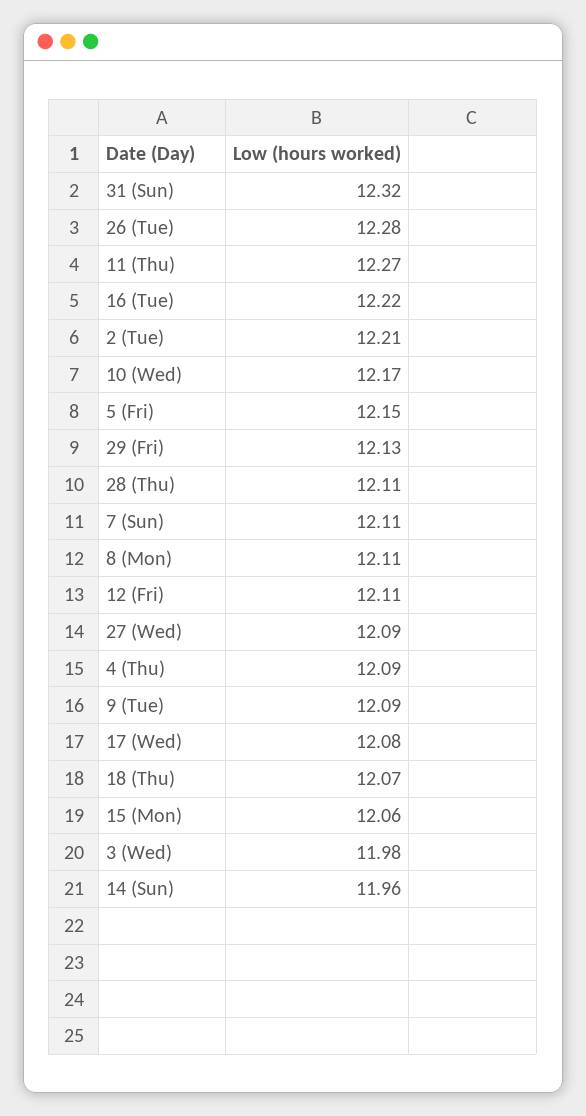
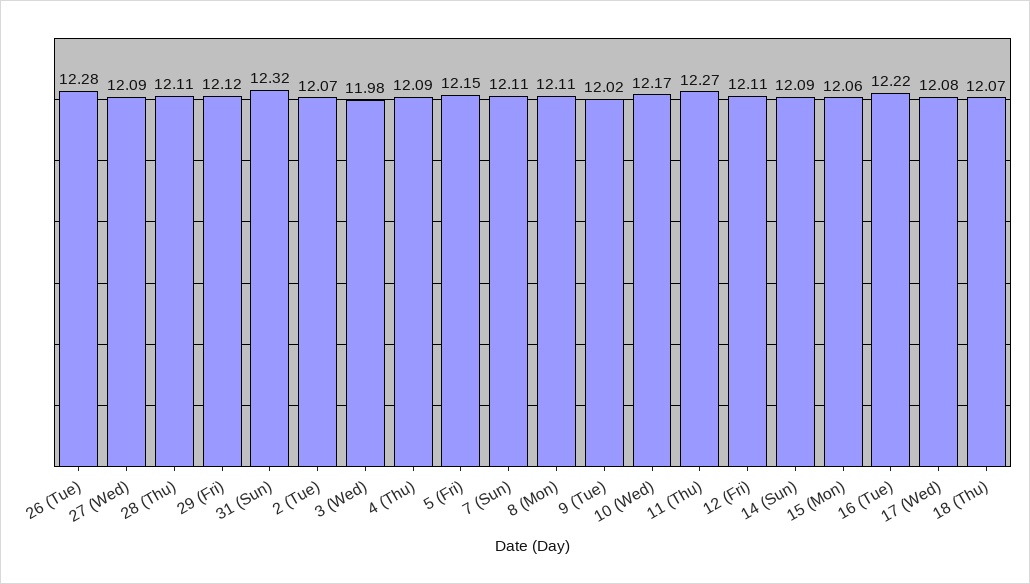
2 (Tue): 12.21 -> 12.07
29 (Fri): 12.13 -> 12.12
9 (Tue): 12.09 -> 12.02
14 (Sun): 11.96 -> 12.09

